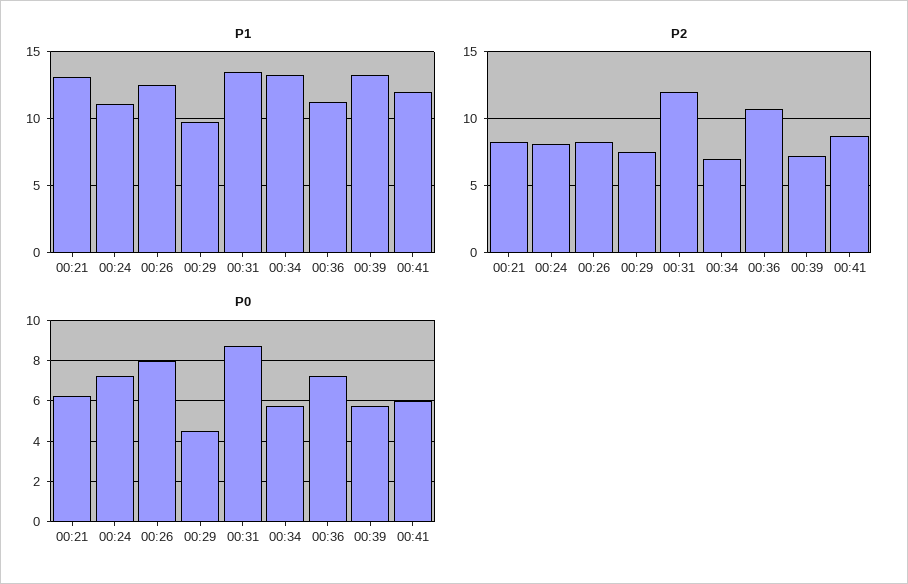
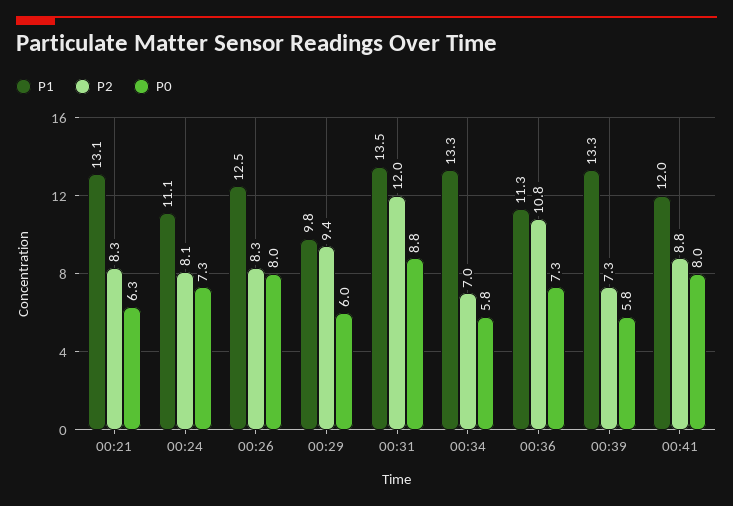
P2, 00:29: 7.5 -> 9.4
P0, 00:29: 4.5 -> 6
P0, 00:41: 6 -> 8

